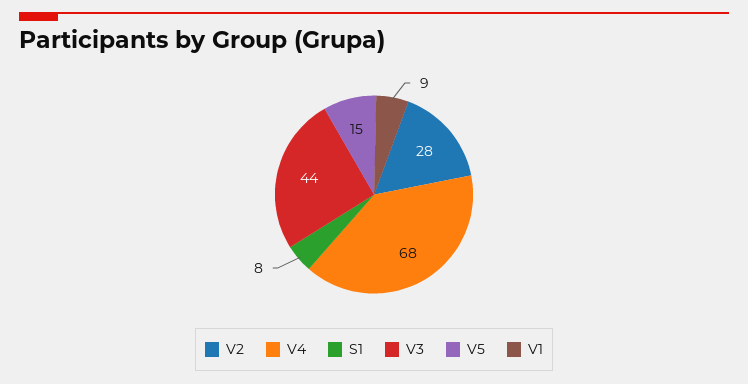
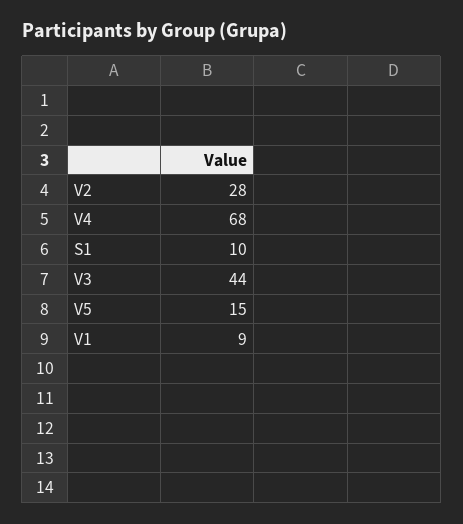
S1: 8 -> 10

